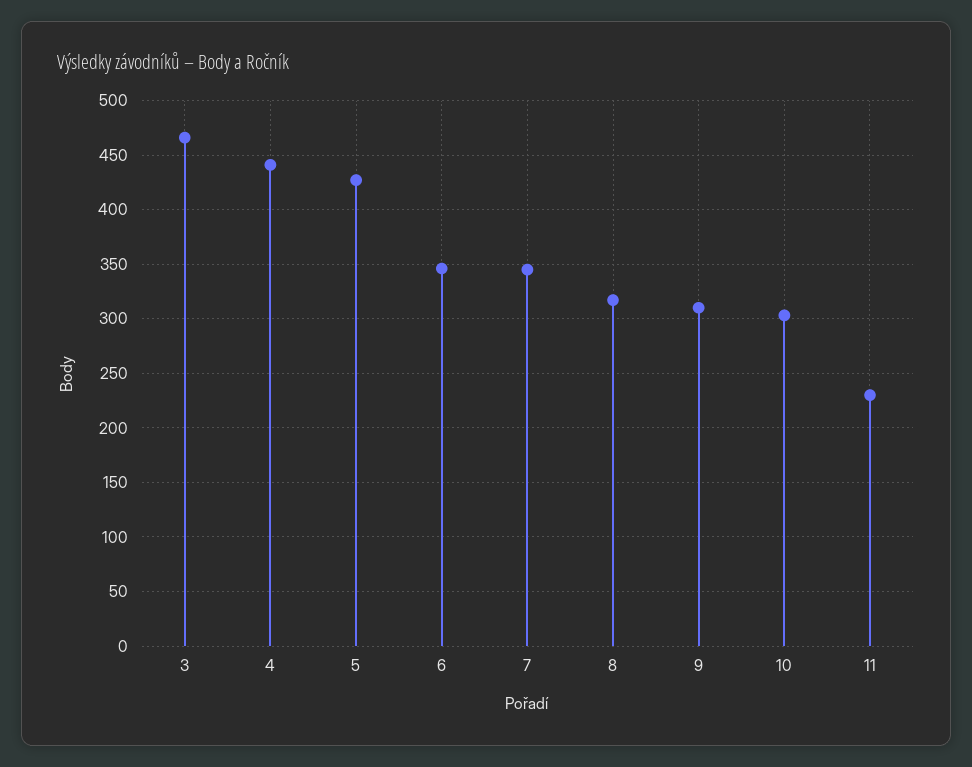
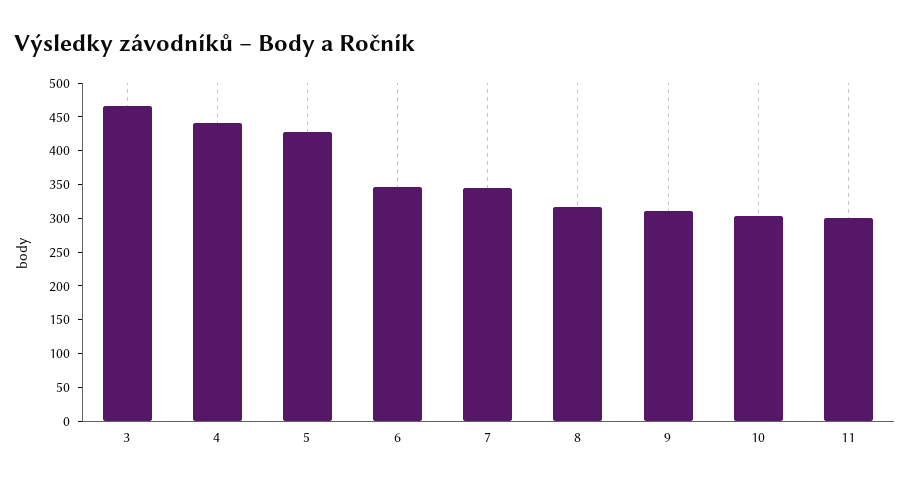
11: 230 -> 300

